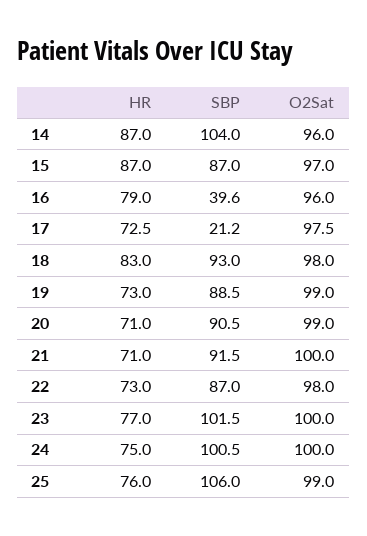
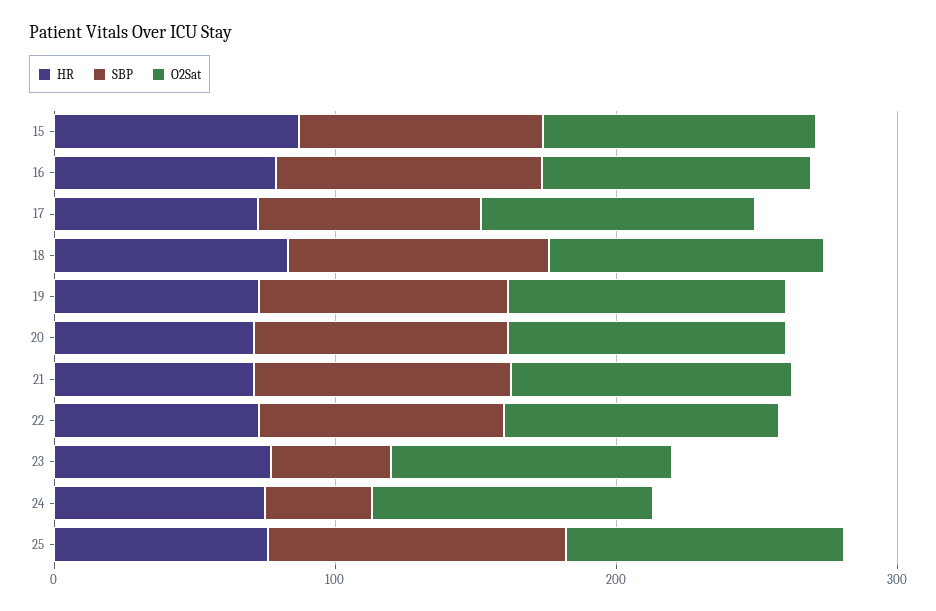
HR, 14: 87 -> none
SBP, 14: 104 -> none
O2Sat, 14: 96 -> none
SBP, 16: 39.6 -> 100
SBP, 17: 21.2 -> 80
SBP, 23: 101.5 -> 40
SBP, 24: 100.5 -> 40

